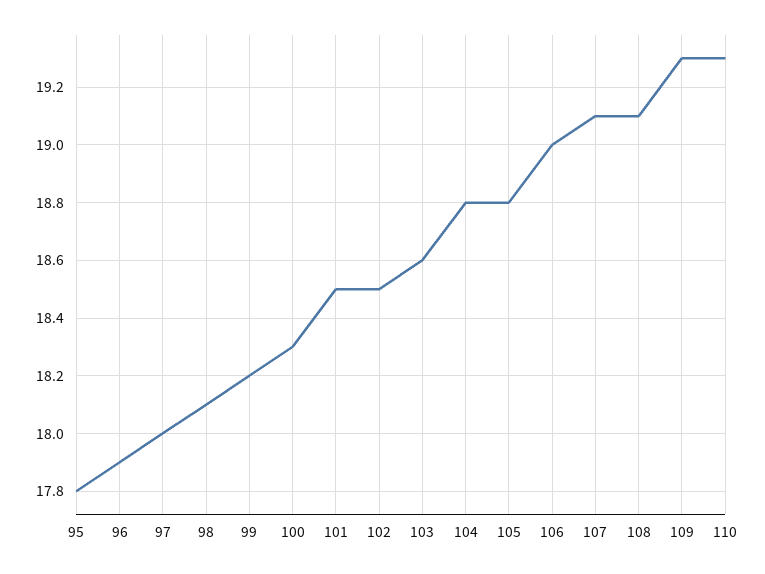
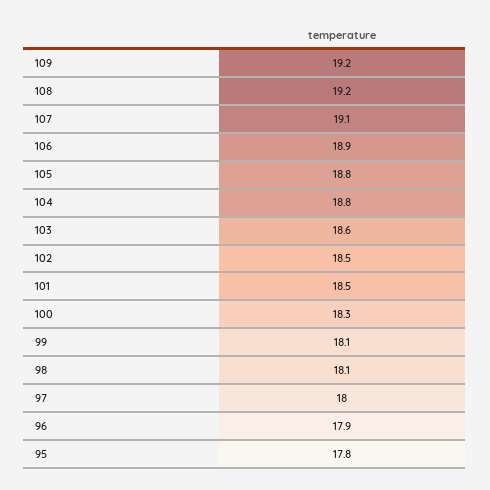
99: 18.2 -> 18.1
106: 19 -> 18.9
108: 19.1 -> 19.2
109: 19.3 -> 19.2
110: 19.3 -> none

